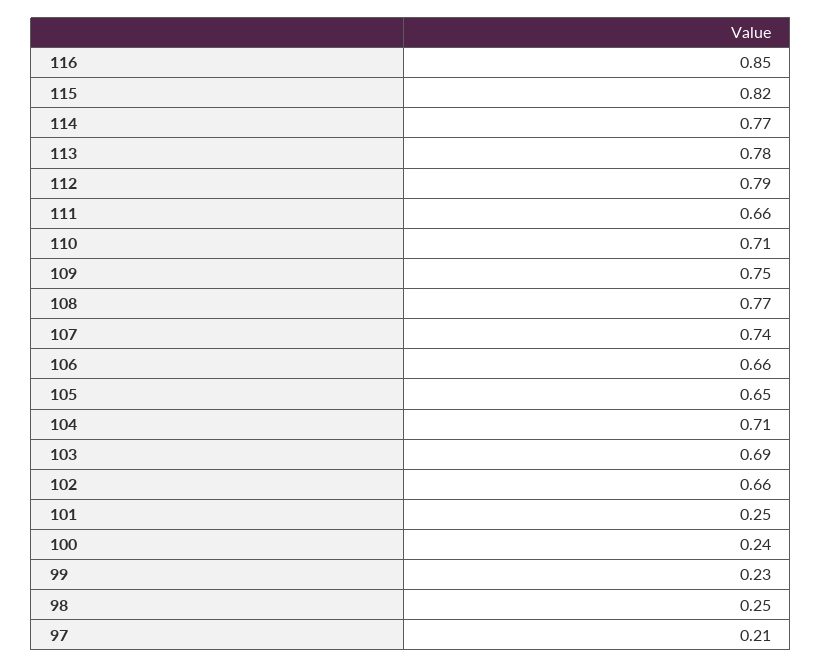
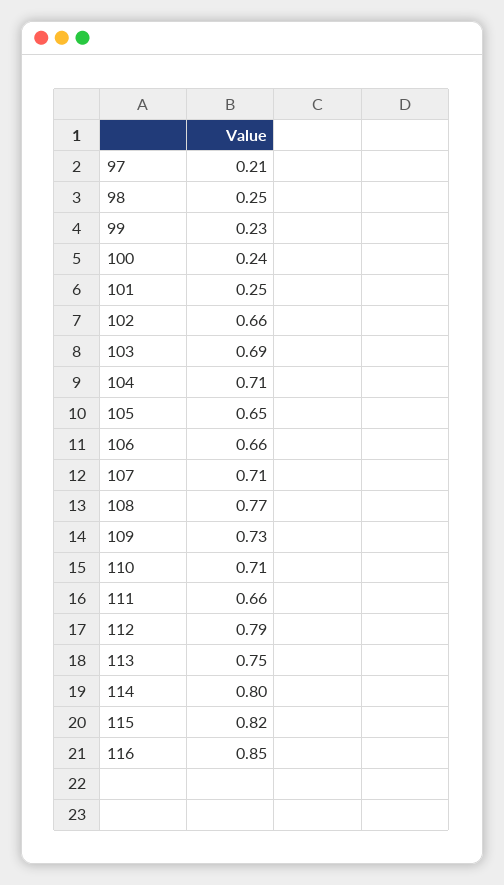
114: 0.77 -> 0.8
113: 0.78 -> 0.75
109: 0.75 -> 0.73
107: 0.74 -> 0.71

